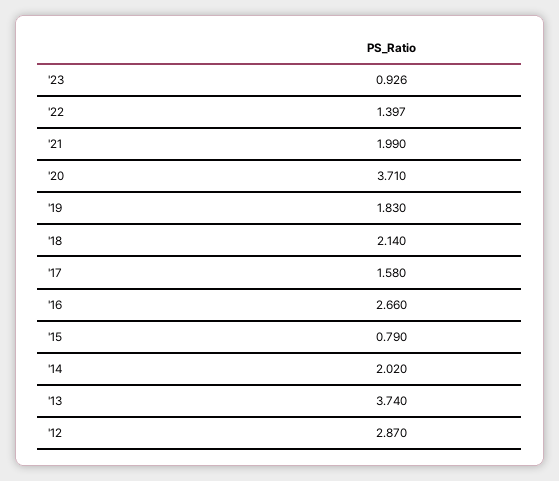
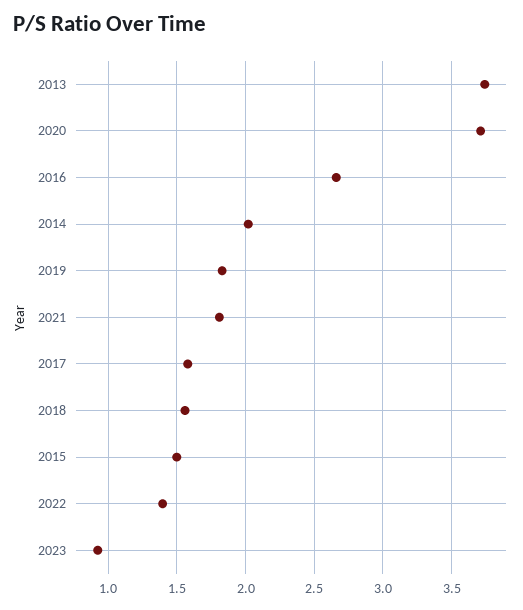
'21: 1.99 -> 1.8
'18: 2.14 -> 1.55
'15: 0.79 -> 1.5
'12: 2.87 -> none

